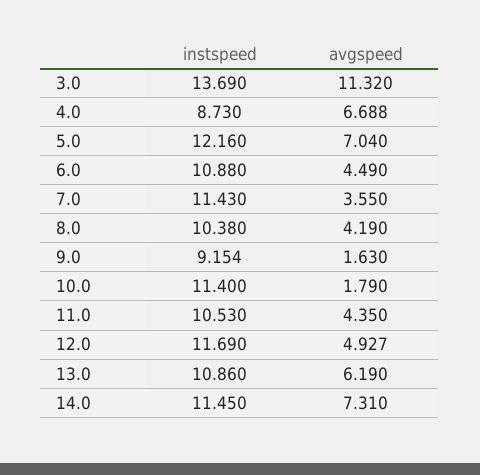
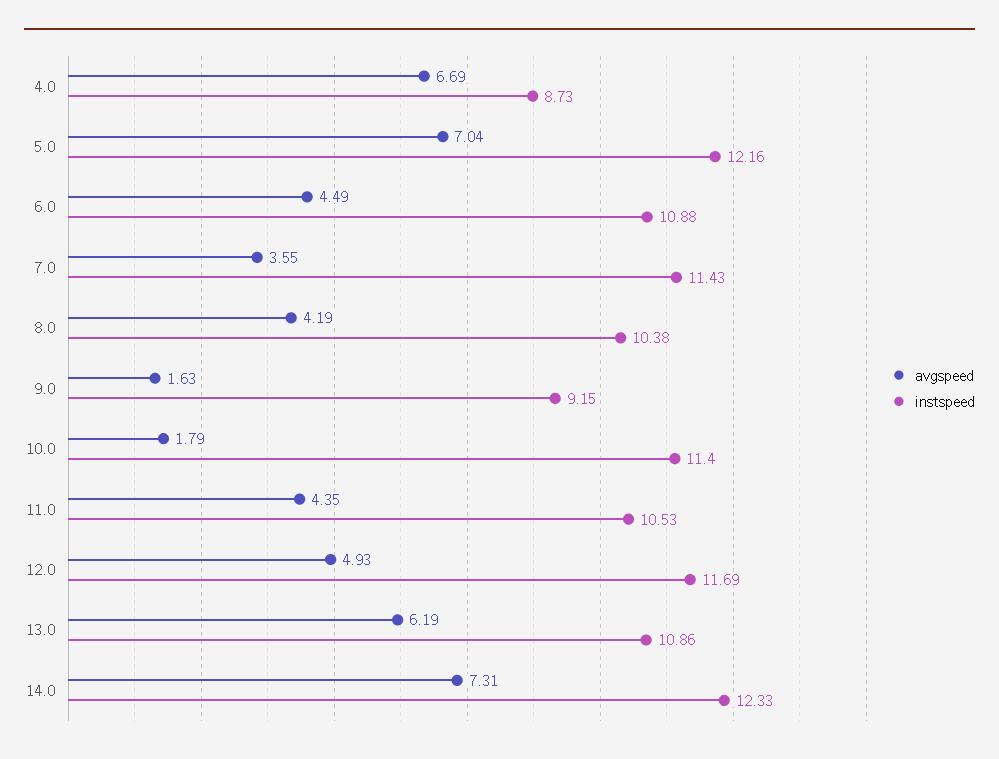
instspeed, 3.0: 13.69 -> none
avgspeed, 3.0: 11.32 -> none
instspeed, 14.0: 11.45 -> 12.33

